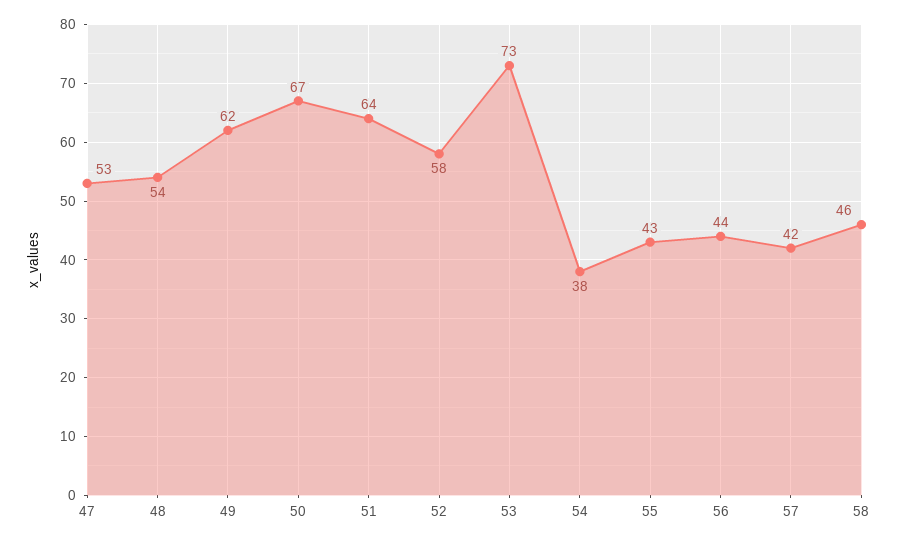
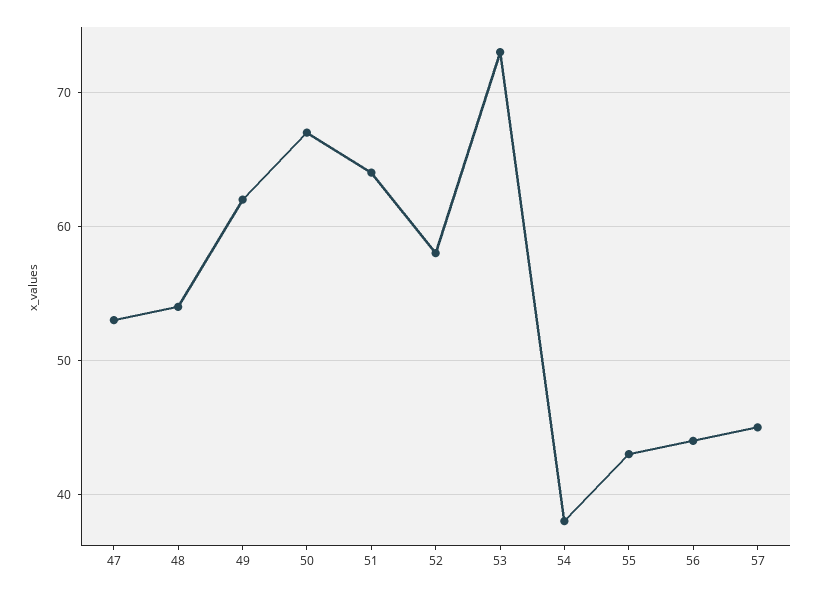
57: 42 -> 45
58: 46 -> none

